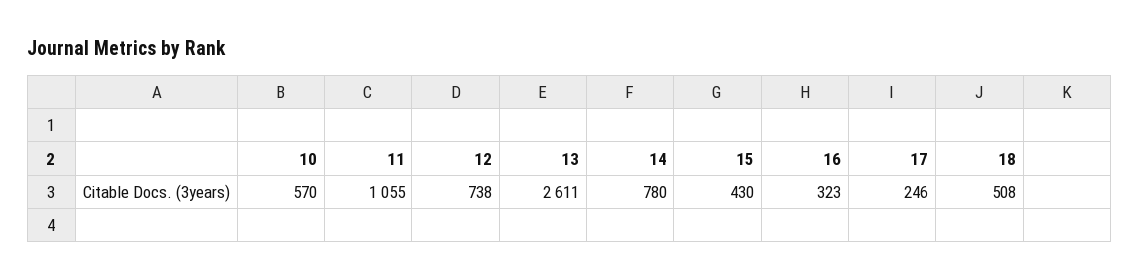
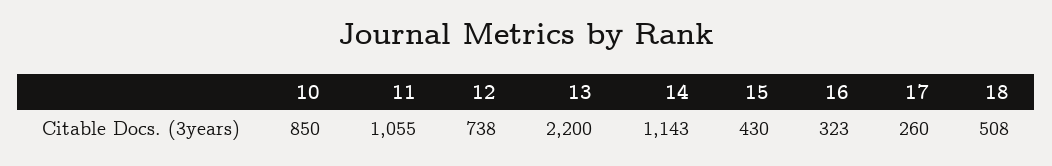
10: 570 -> 850
13: 2611 -> 2200
14: 780 -> 1143
17: 246 -> 260

